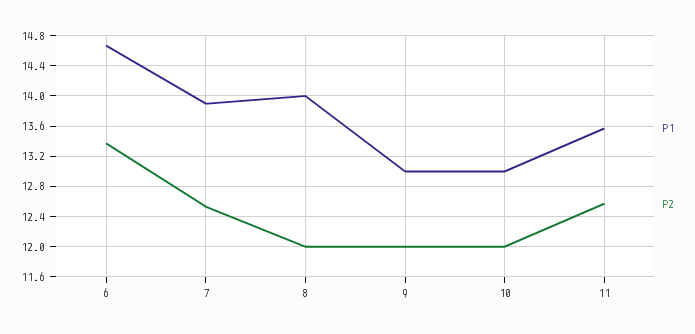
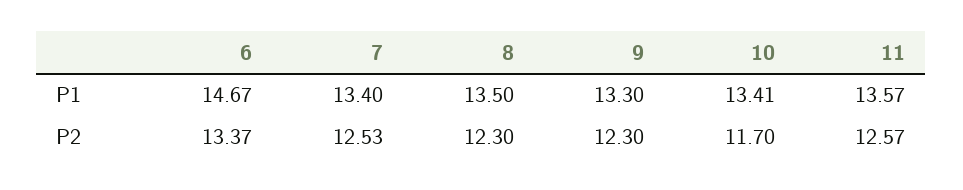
P1, 7: 13.9 -> 13.4
P1, 8: 14 -> 13.5
P2, 8: 12 -> 12.3
P1, 9: 13 -> 13.3
P2, 9: 12 -> 12.3
P1, 10: 13 -> 13.41
P2, 10: 12 -> 11.7

